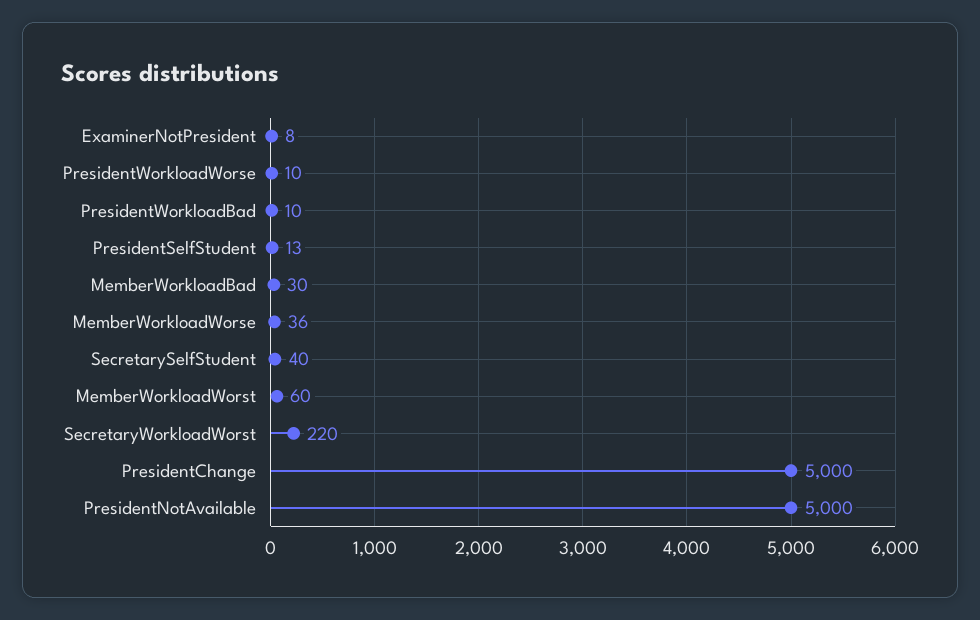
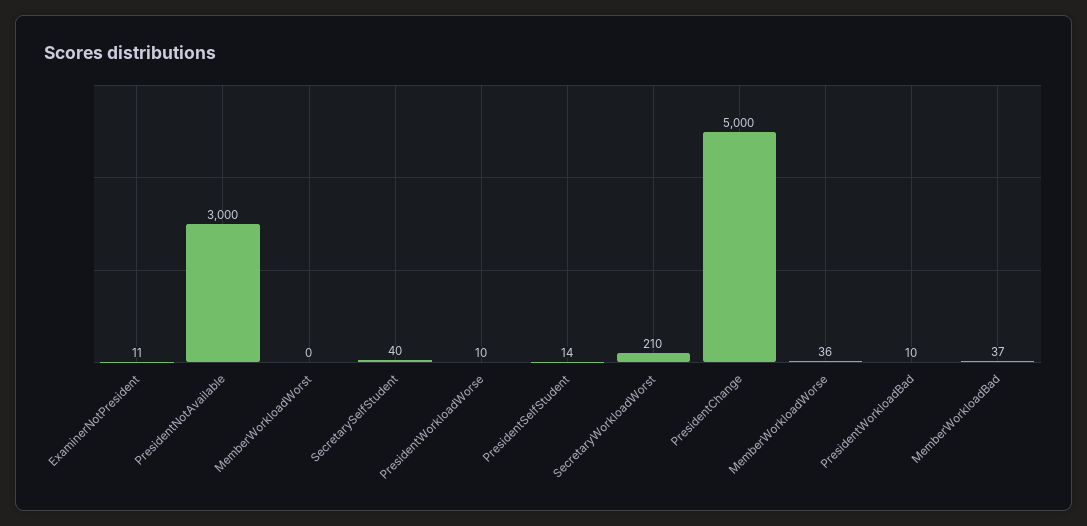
ExaminerNotPresident: 8 -> 11
PresidentSelfStudent: 13 -> 14
MemberWorkloadBad: 30 -> 37
MemberWorkloadWorst: 60 -> 0
SecretaryWorkloadWorst: 220 -> 210
PresidentNotAvailable: 5000 -> 3000

